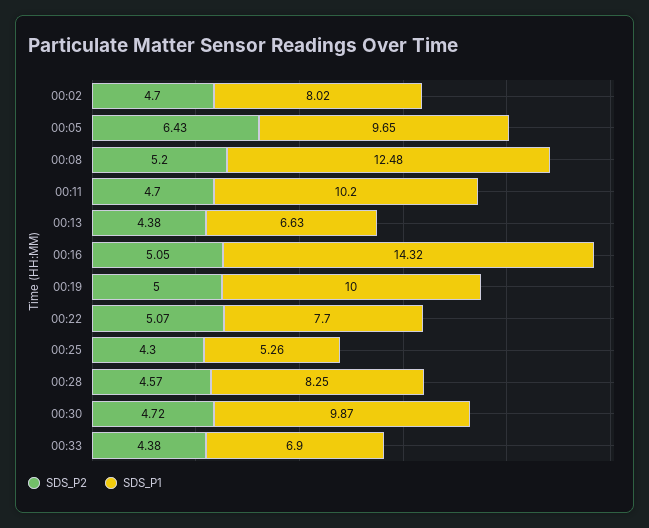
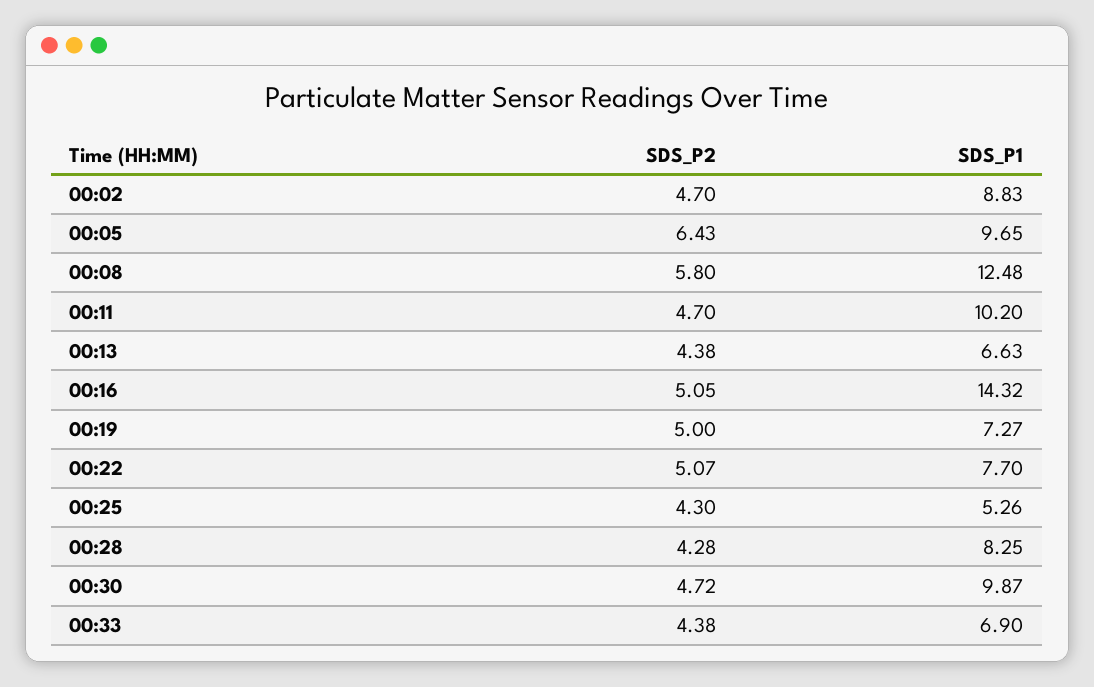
SDS_P1, 00:02: 8.02 -> 8.83
SDS_P2, 00:08: 5.2 -> 5.8
SDS_P1, 00:19: 10 -> 7.27
SDS_P2, 00:28: 4.57 -> 4.28

